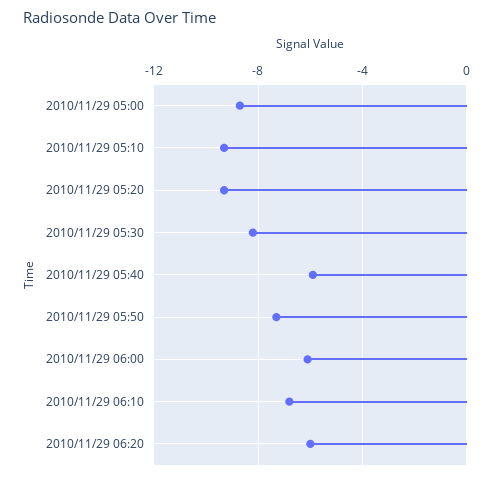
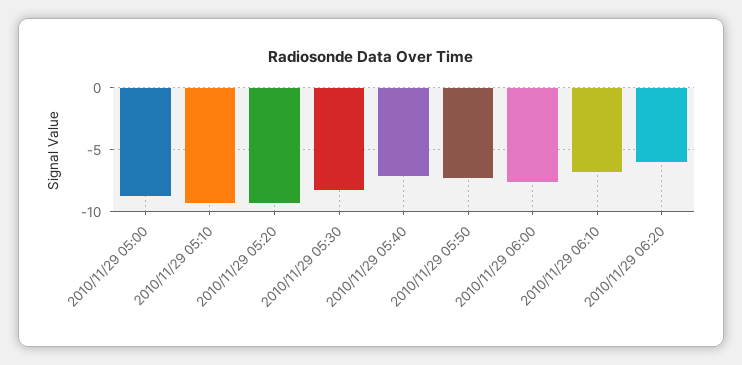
2010/11/29 05:40: -6 -> -7
2010/11/29 06:00: -6 -> -7.5

